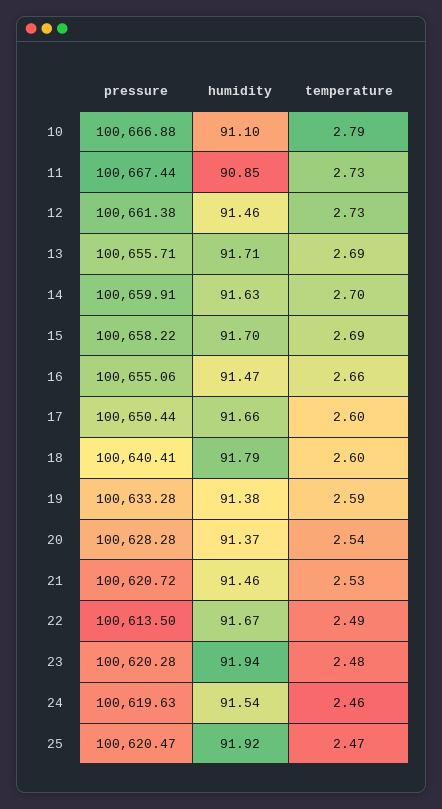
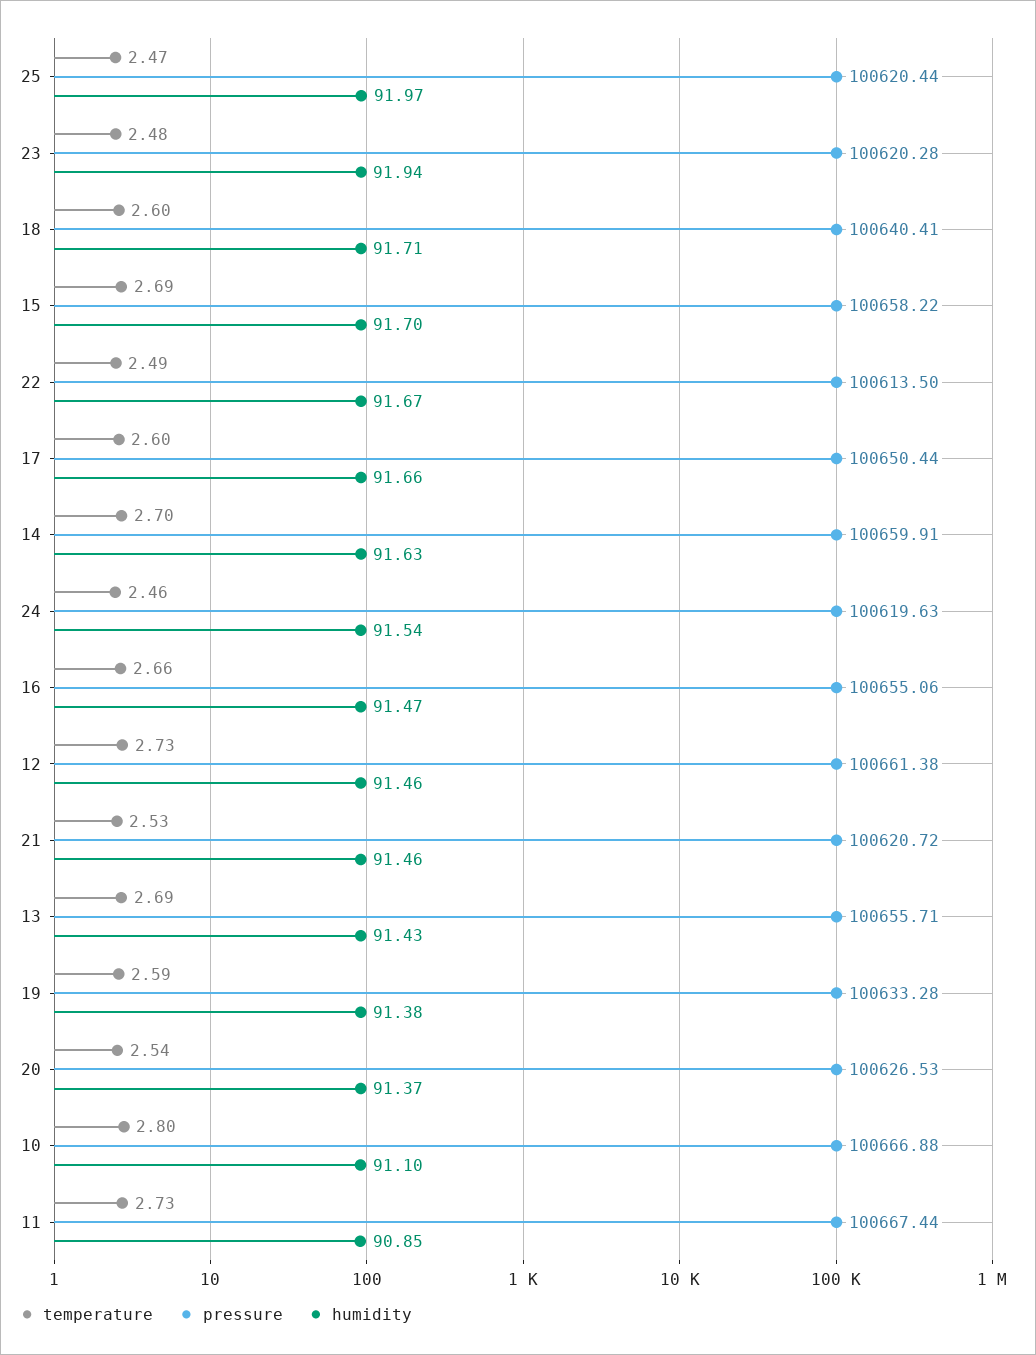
temperature, 10: 2.79 -> 2.8
humidity, 13: 91.71 -> 91.43
humidity, 18: 91.79 -> 91.71
pressure, 20: 100628.28 -> 100626.53
pressure, 25: 100620.47 -> 100620.44
humidity, 25: 91.92 -> 91.97

